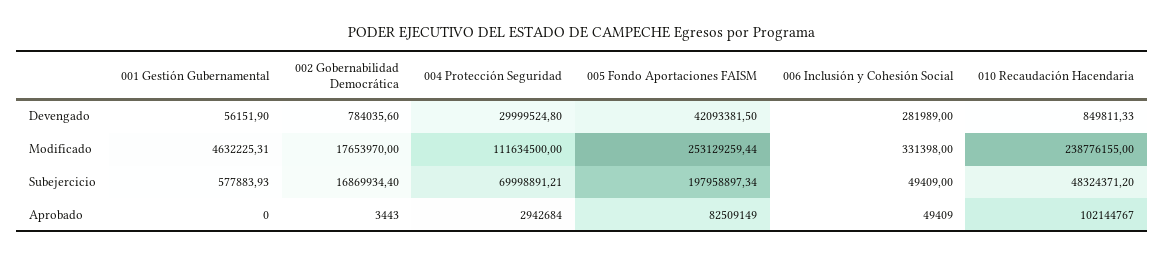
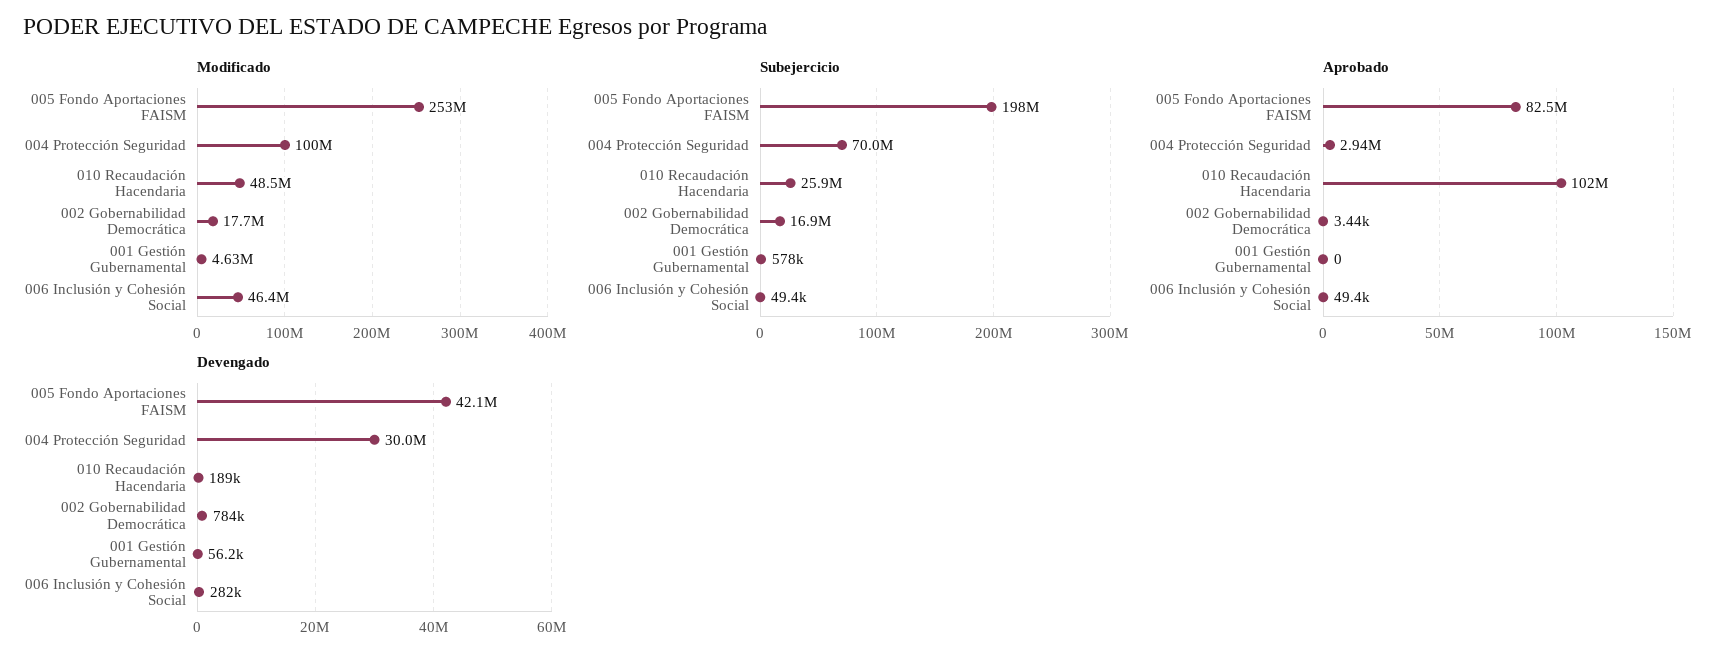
Devengado, 010 Recaudación Hacendaria: 849811.33 -> 189000
Modificado, 004 Protección Seguridad: 111634500 -> 100000000
Modificado, 006 Inclusión y Cohesión Social: 331398 -> 46400000
Modificado, 010 Recaudación Hacendaria: 238776155 -> 48500000
Subejercicio, 010 Recaudación Hacendaria: 48324371.2 -> 25900000

